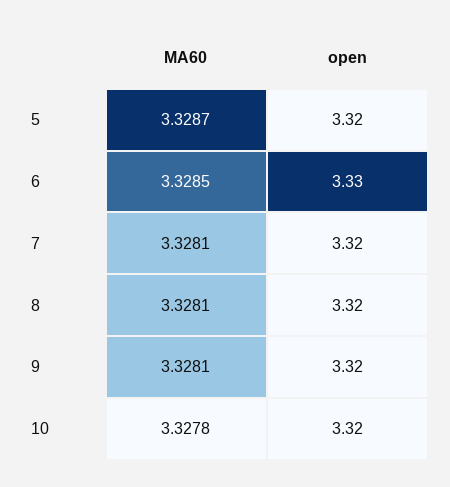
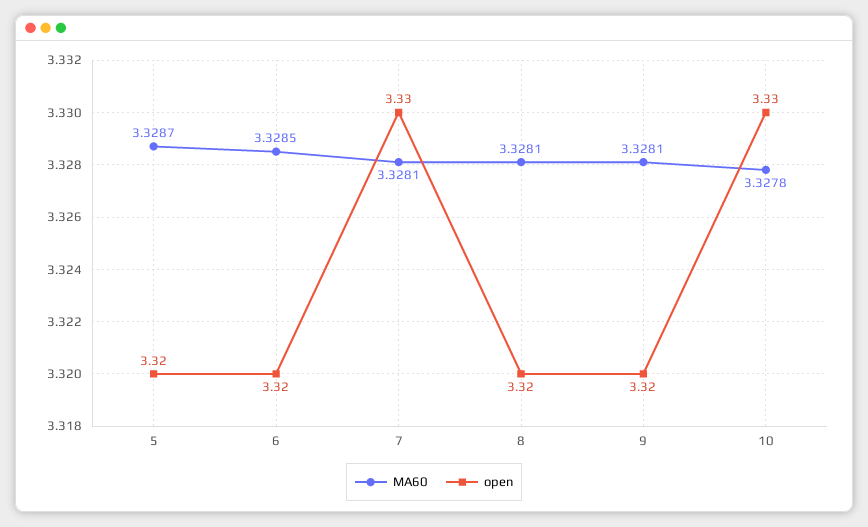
open, 6: 3.33 -> 3.32
open, 7: 3.32 -> 3.33
open, 10: 3.32 -> 3.33

